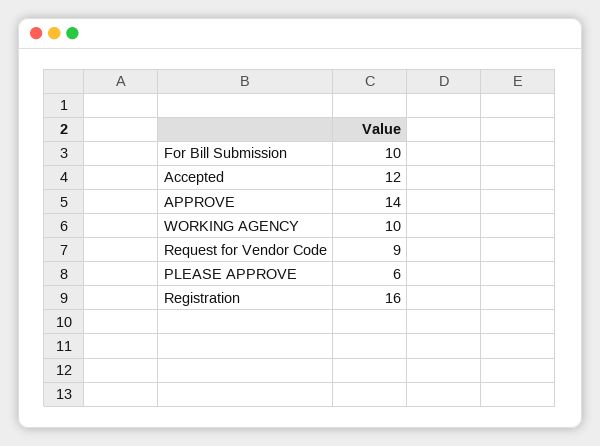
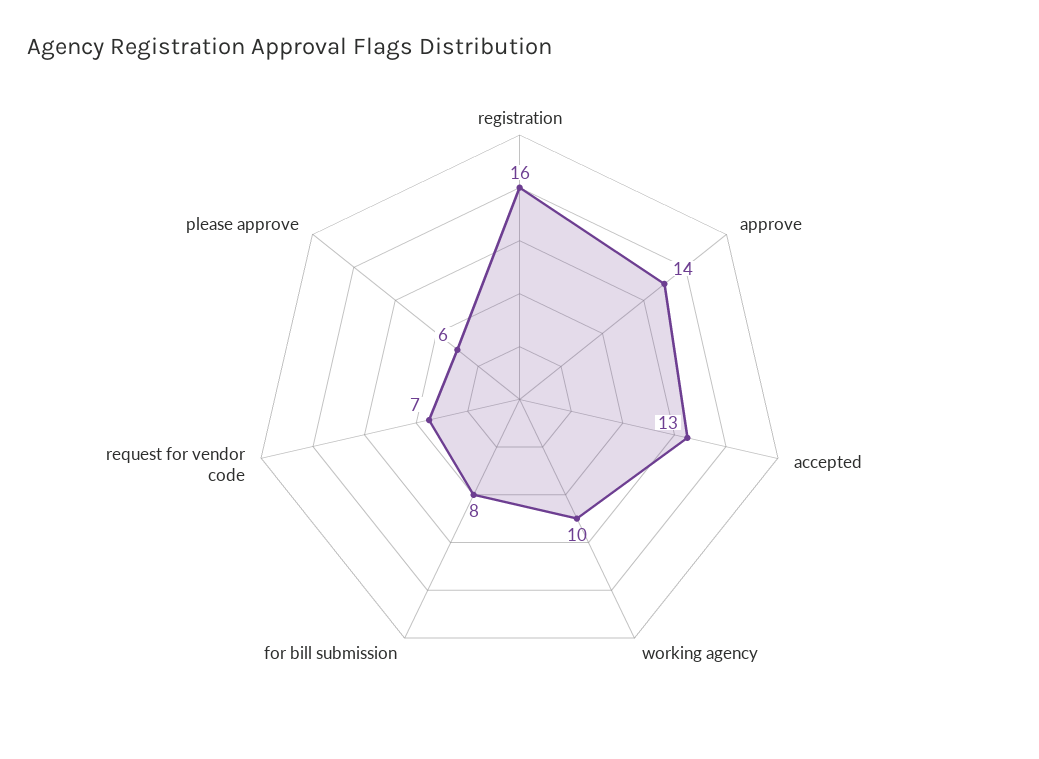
For Bill Submission: 10 -> 8
Accepted: 12 -> 13
Request for Vendor Code: 9 -> 7

